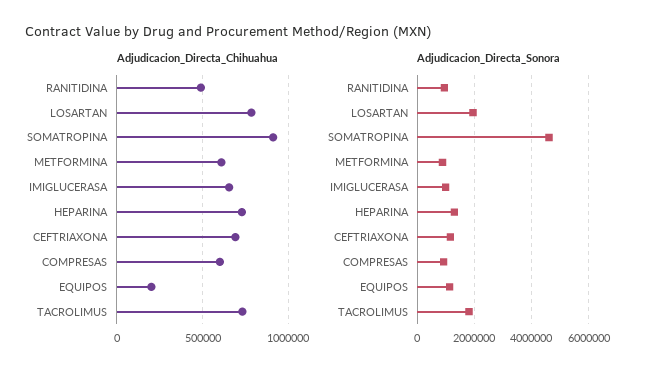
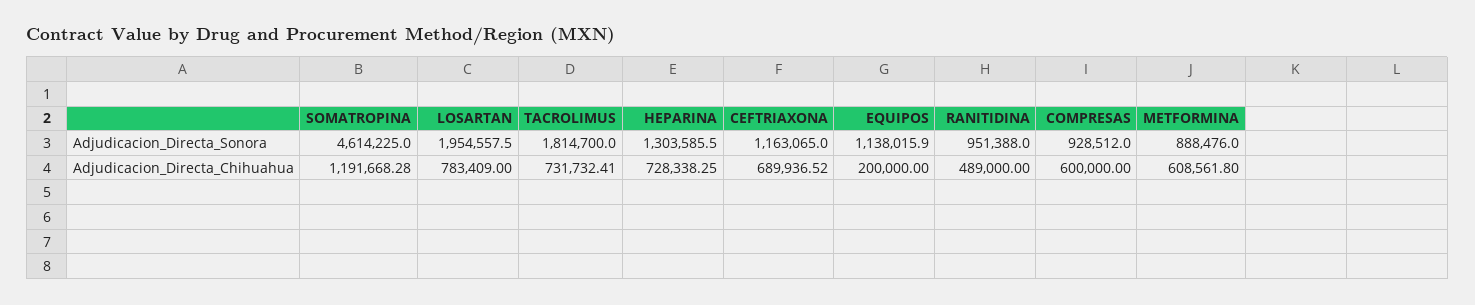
Adjudicacion_Directa_Chihuahua, SOMATROPINA: 900000 -> 1191668.28
Adjudicacion_Directa_Chihuahua, IMIGLUCERASA: 650000 -> none
Adjudicacion_Directa_Sonora, IMIGLUCERASA: 1000000 -> none

